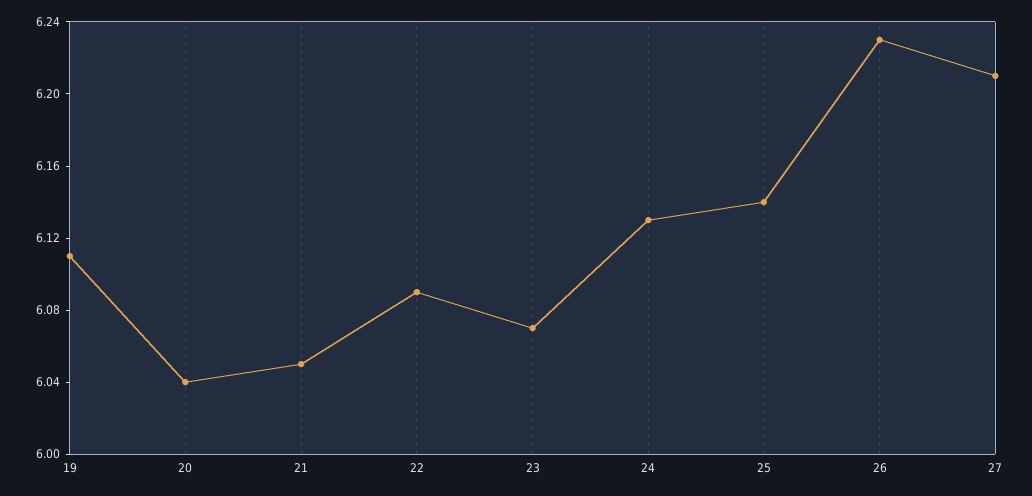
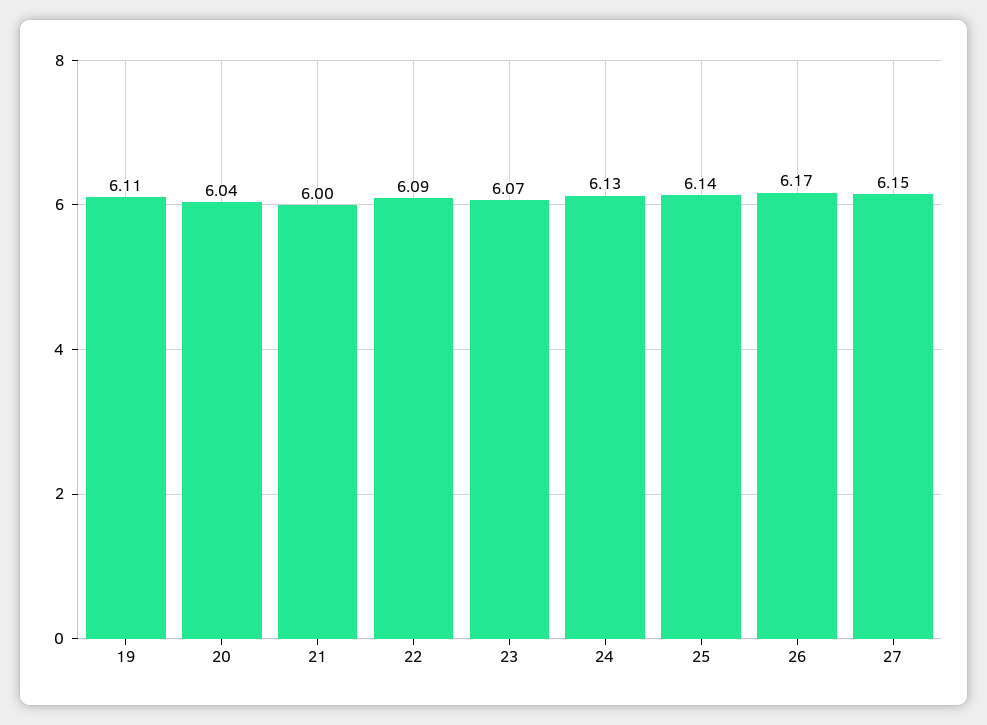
21: 6.05 -> 6
26: 6.23 -> 6.17
27: 6.21 -> 6.15

